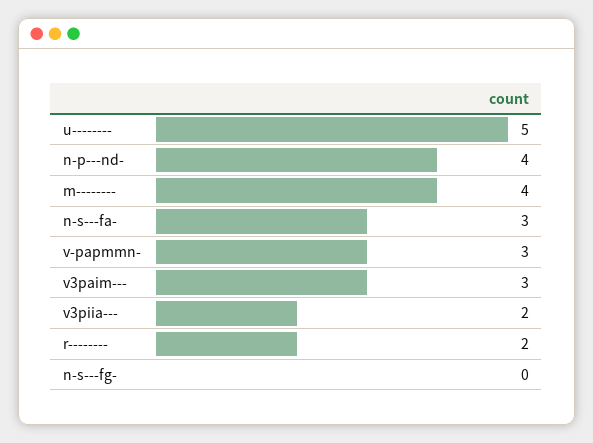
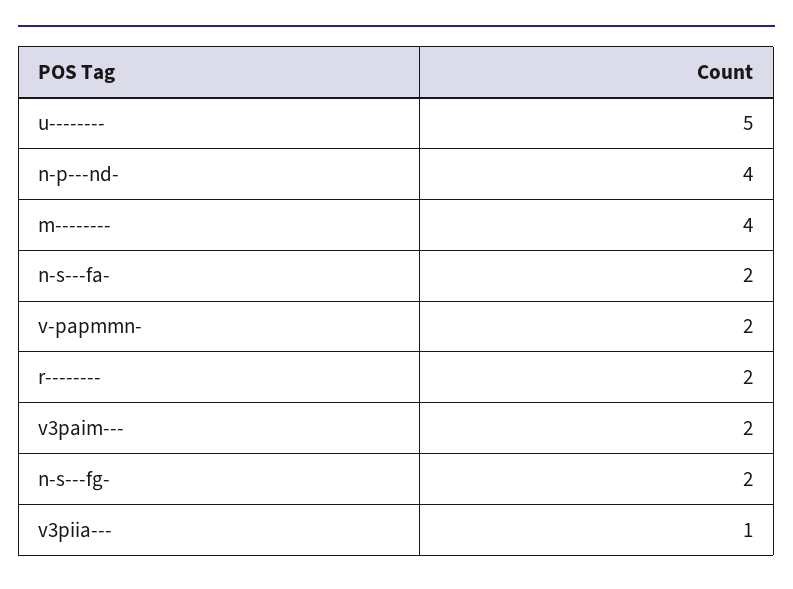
n-s---fa-: 3 -> 2
v-papmmn-: 3 -> 2
v3paim---: 3 -> 2
v3piia---: 2 -> 1
n-s---fg-: 0 -> 2

